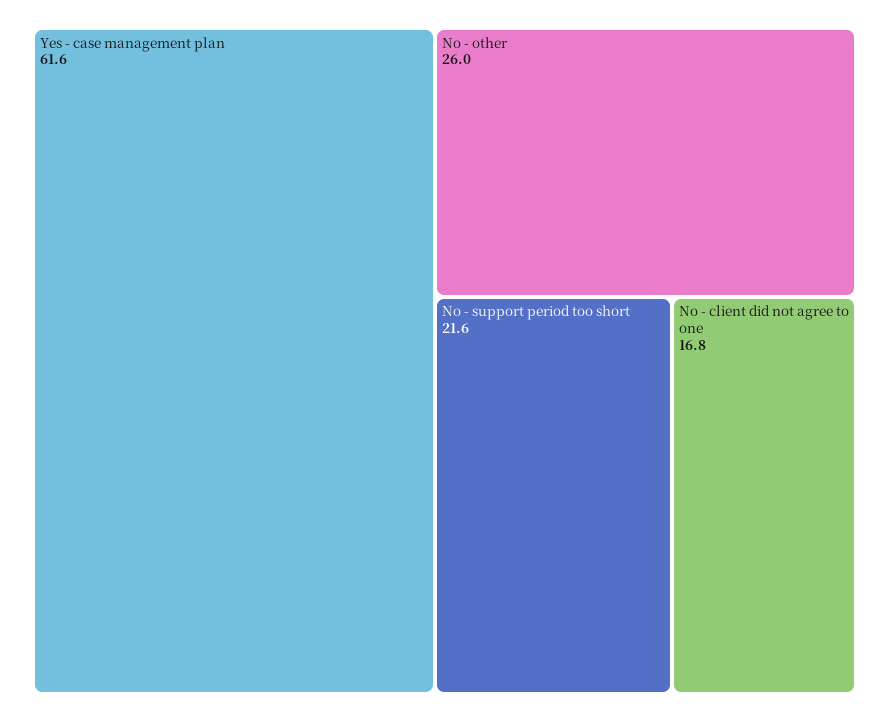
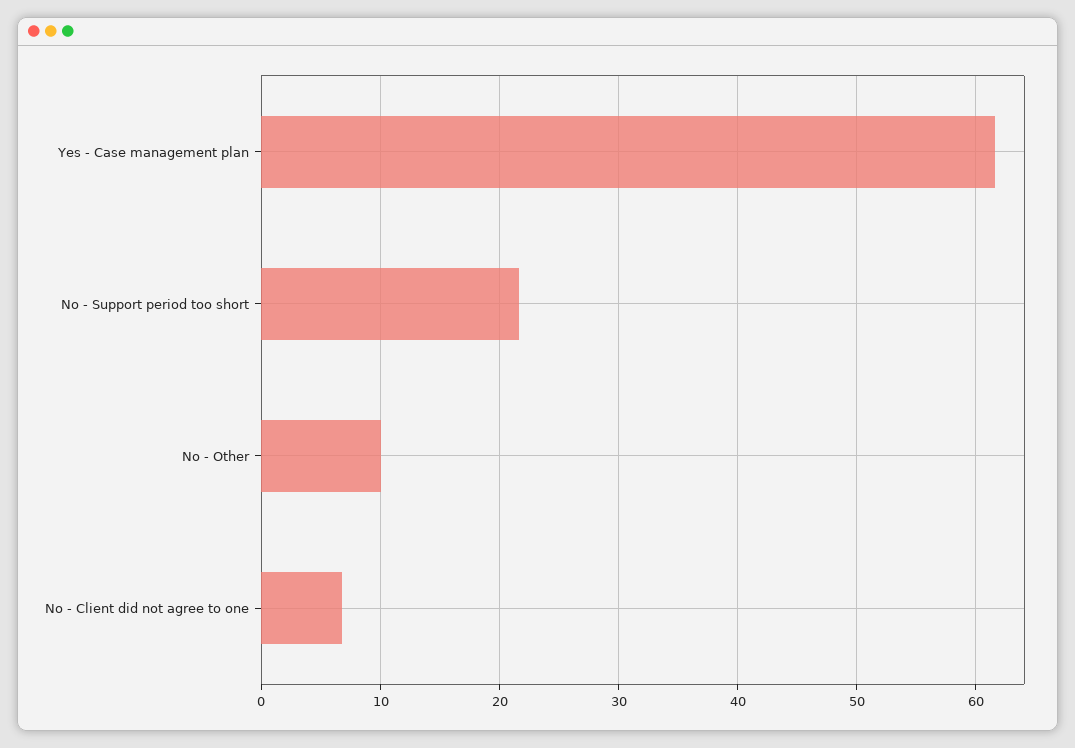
No - other: 26 -> 10
No - client did not agree to one: 16.8 -> 7

